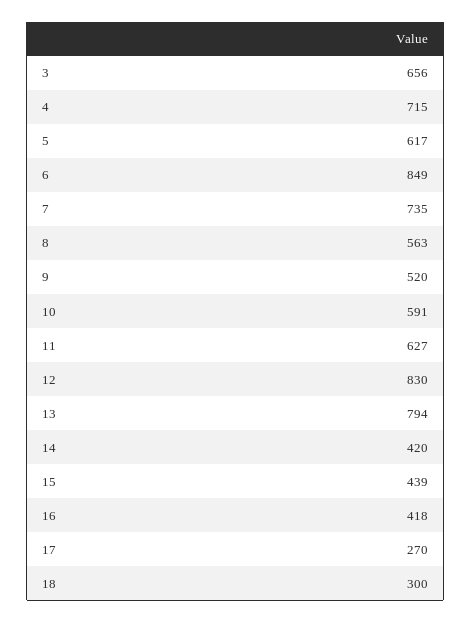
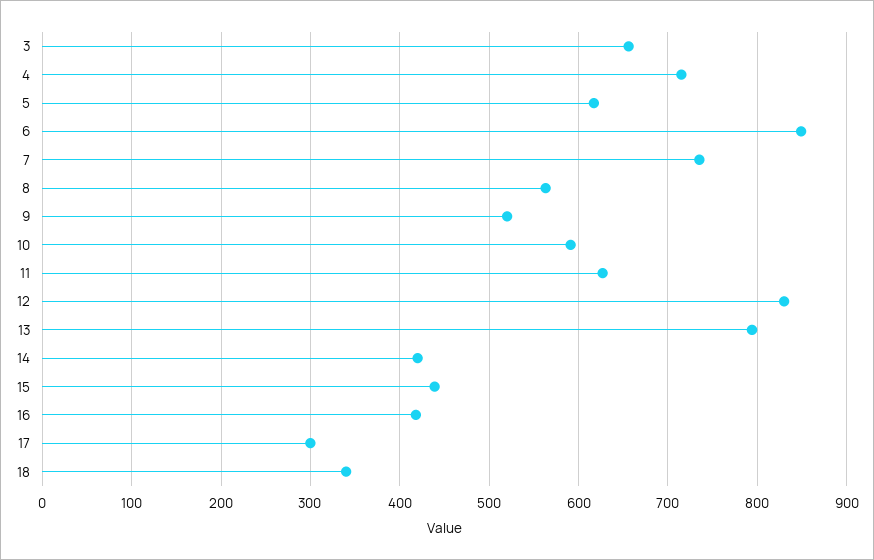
17: 270 -> 300
18: 300 -> 340

